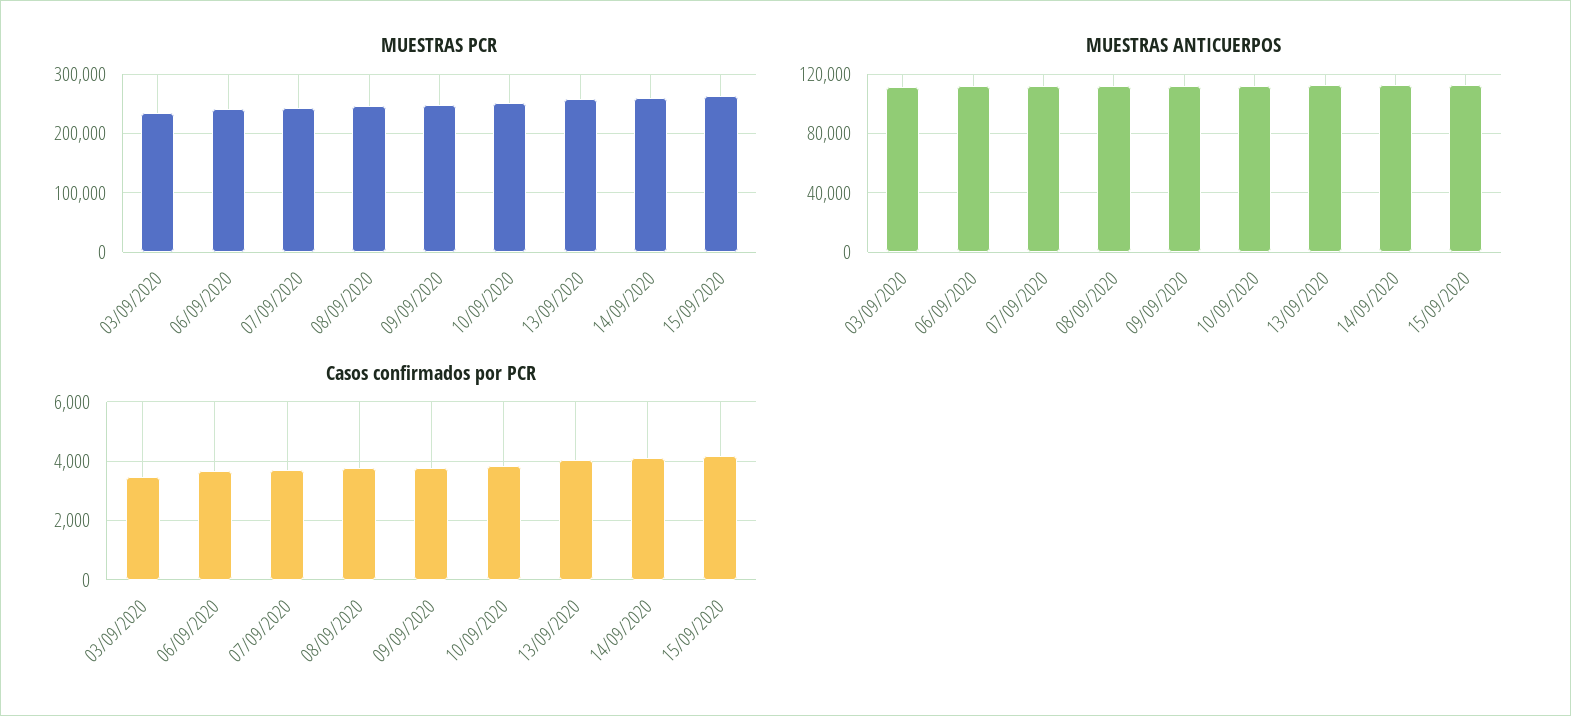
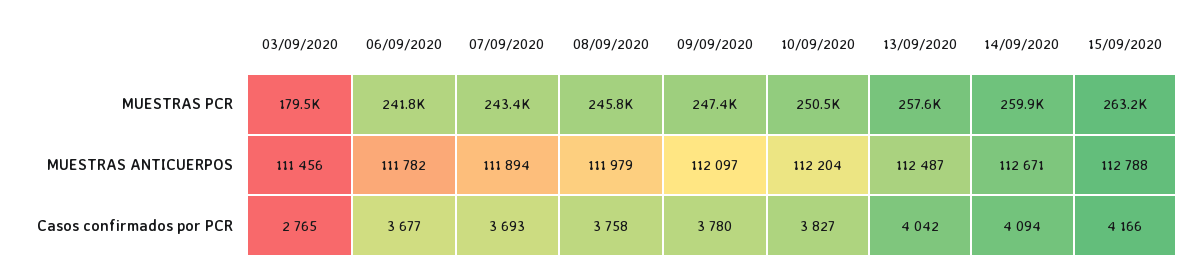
MUESTRAS PCR, 03/09/2020: 240000 -> 179500
Casos confirmados por PCR, 03/09/2020: 3500 -> 2765

